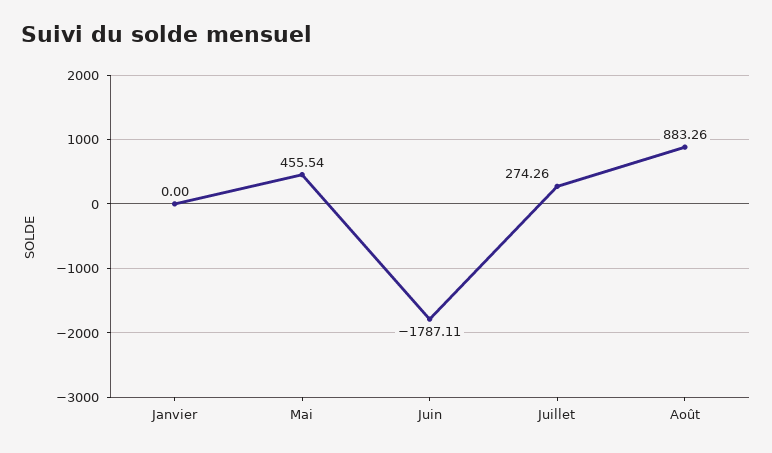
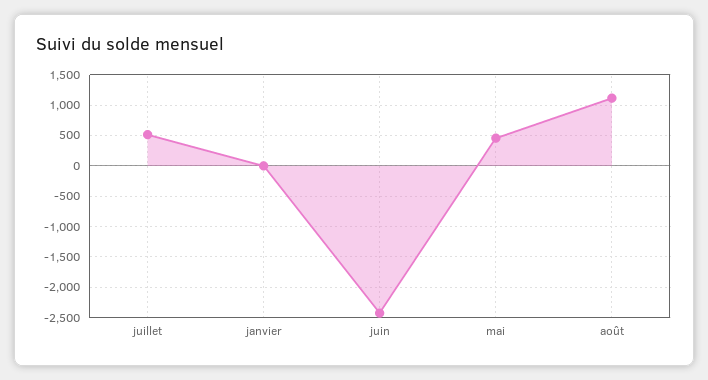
Juin: -1787.11 -> -2400
Juillet: 274.26 -> 500
Août: 883.26 -> 1100

